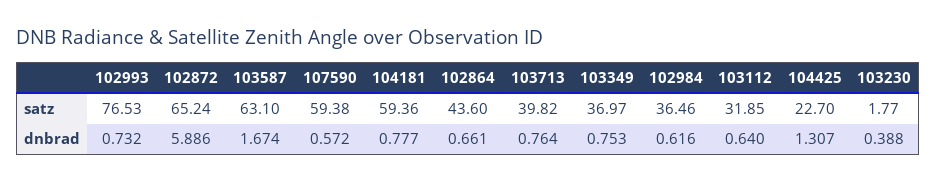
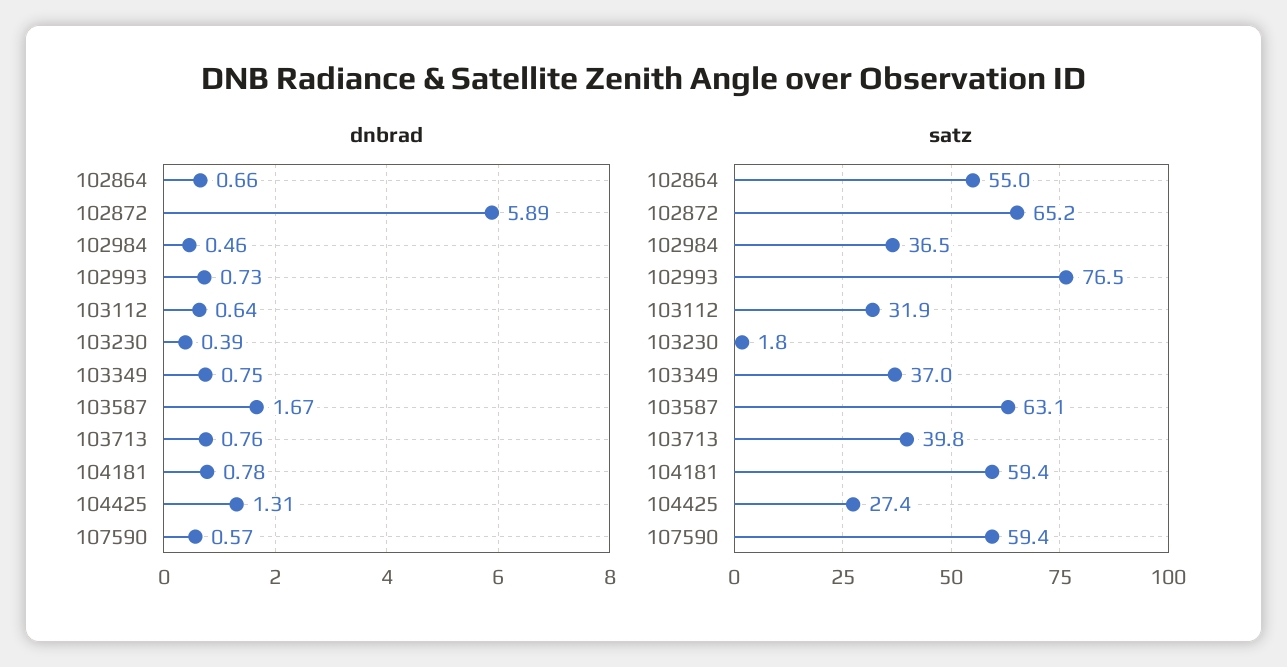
satz, 102864: 43.6 -> 55
satz, 104425: 22.7 -> 27.4
dnbrad, 102984: 0.616 -> 0.46

